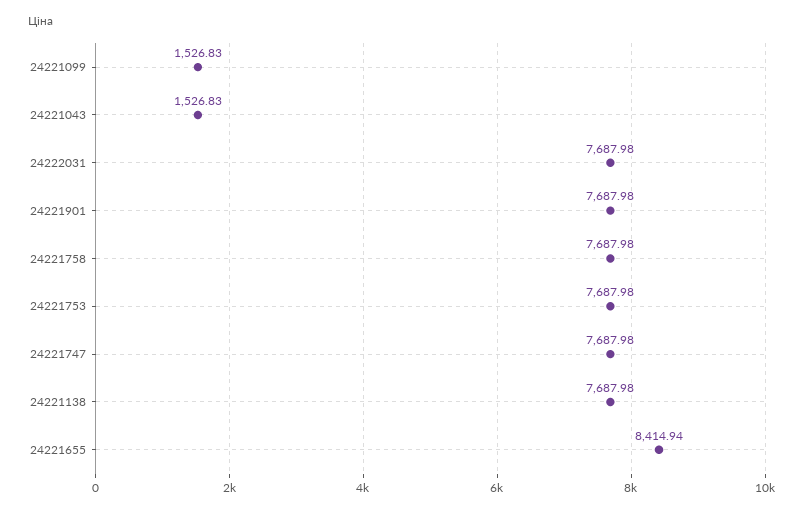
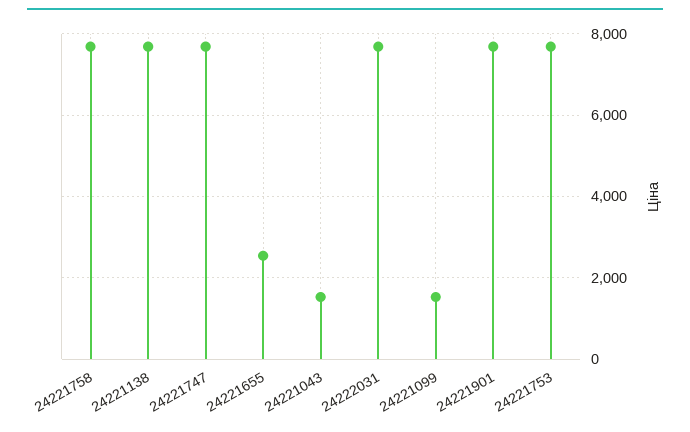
24221655: 8414.94 -> 2600

